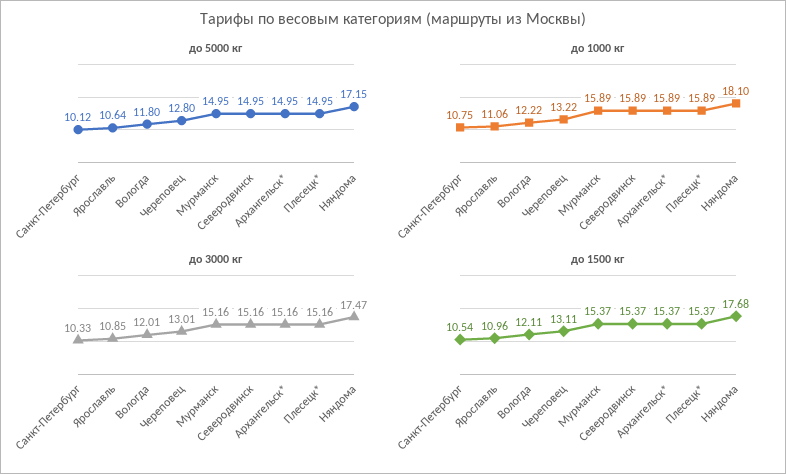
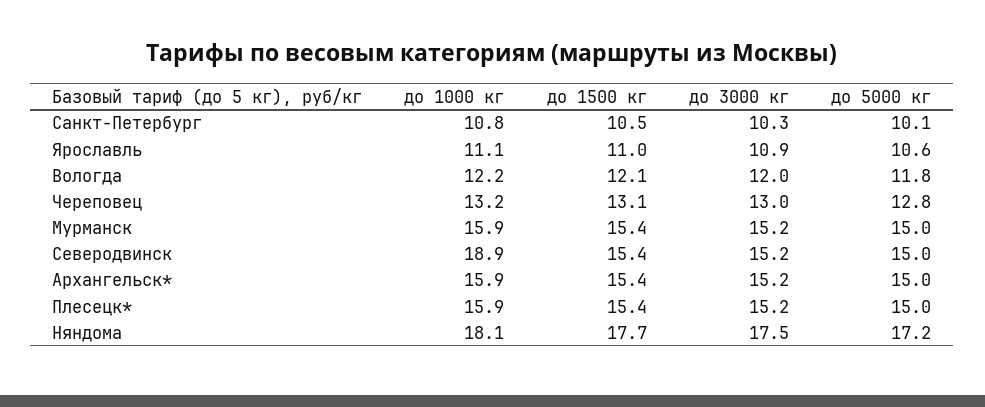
до 1000 кг, Северодвинск: 15.89 -> 18.9

